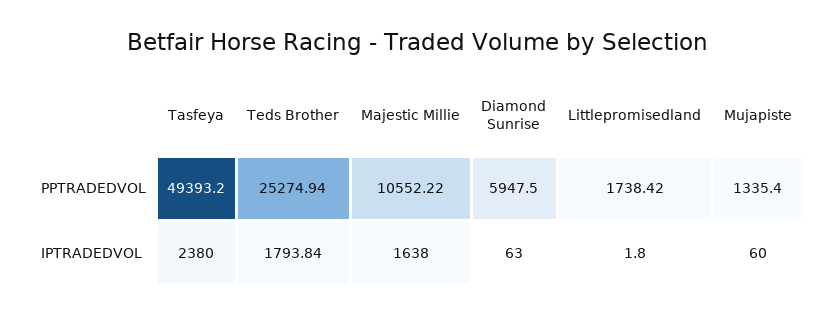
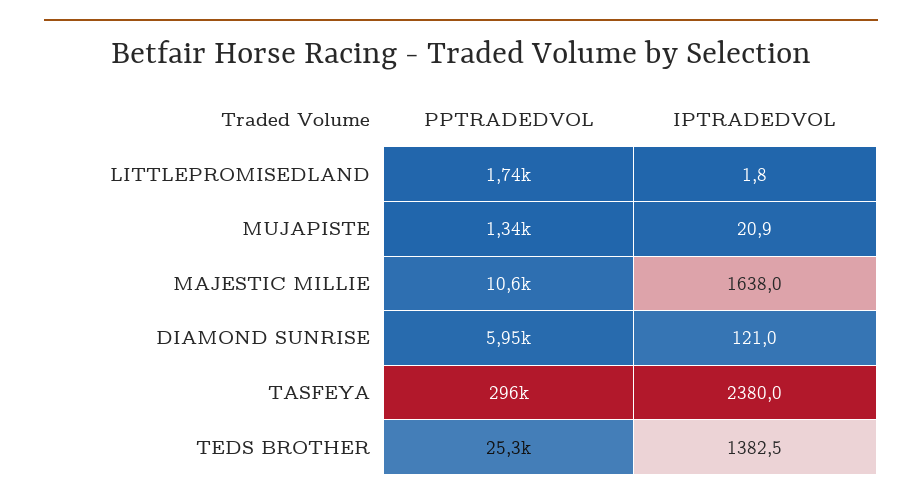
Tasfeya, PPTRADEDVOL: 49393.2 -> 296000
Teds Brother, IPTRADEDVOL: 1793.84 -> 1382.5
Diamond Sunrise, IPTRADEDVOL: 63 -> 121
Mujapiste, IPTRADEDVOL: 60 -> 20.9

